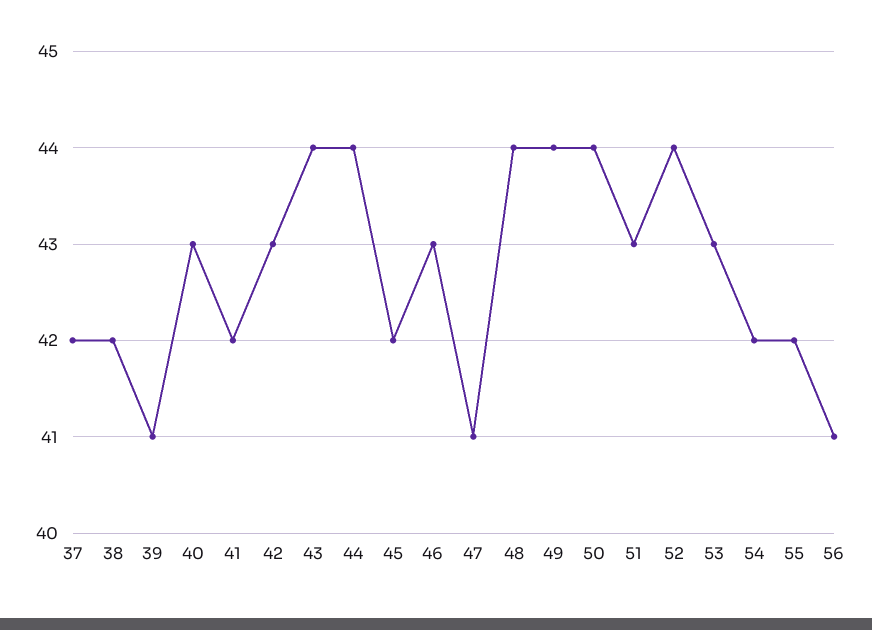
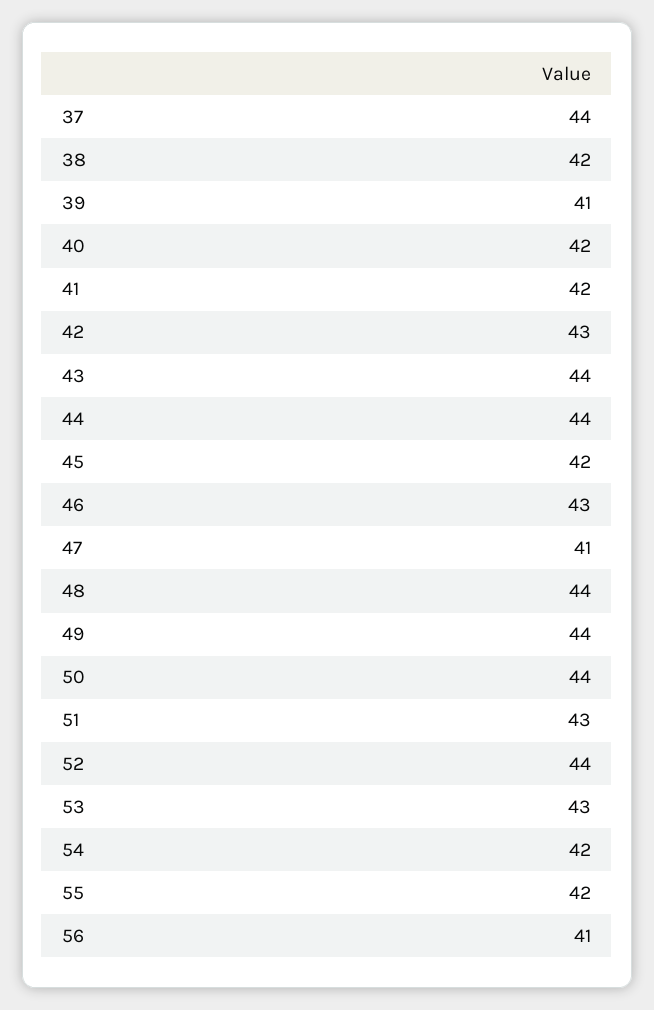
37: 42 -> 44
40: 43 -> 42

